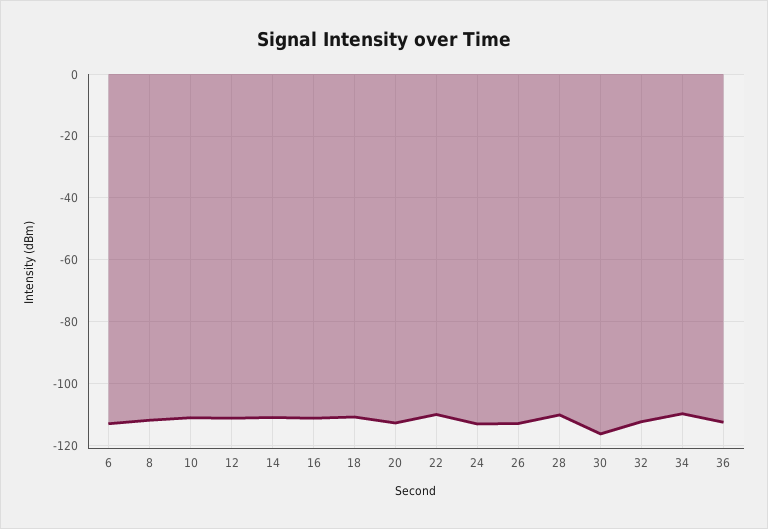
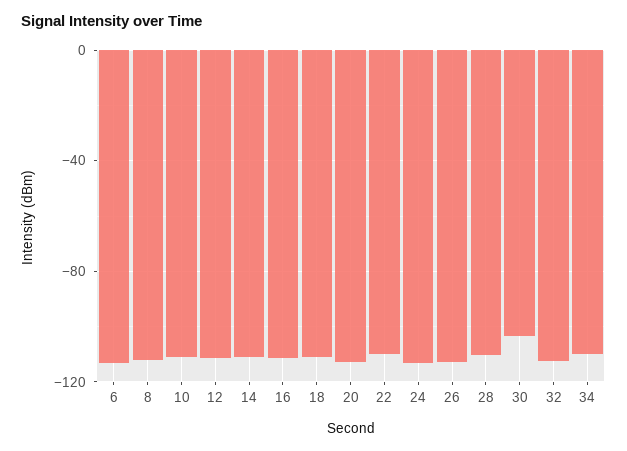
30: -116 -> -105
36: -112 -> none

